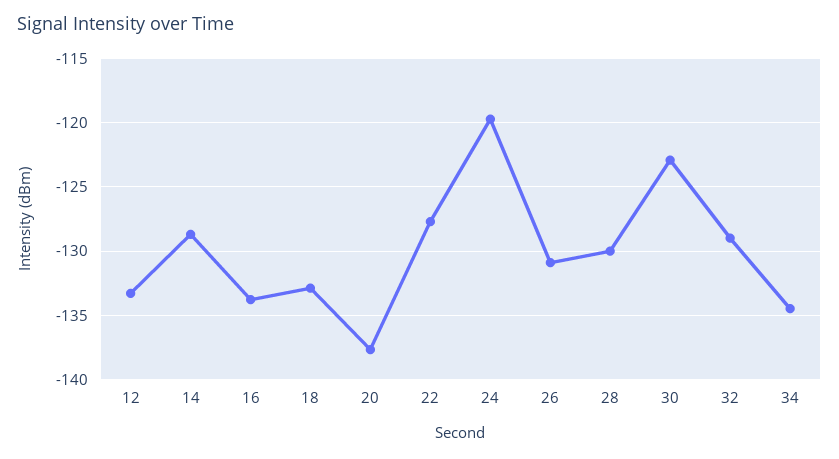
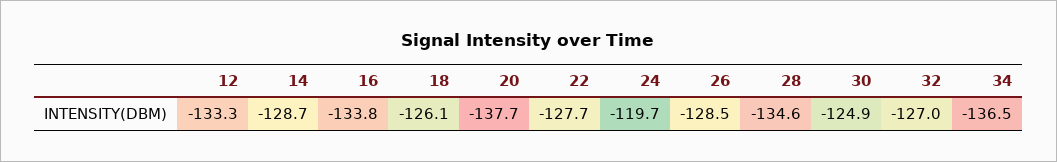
18: -133 -> -126.1
26: -131 -> -128.5
28: -130 -> -134.6
30: -123 -> -124.9
32: -129 -> -127
34: -134.5 -> -136.5

